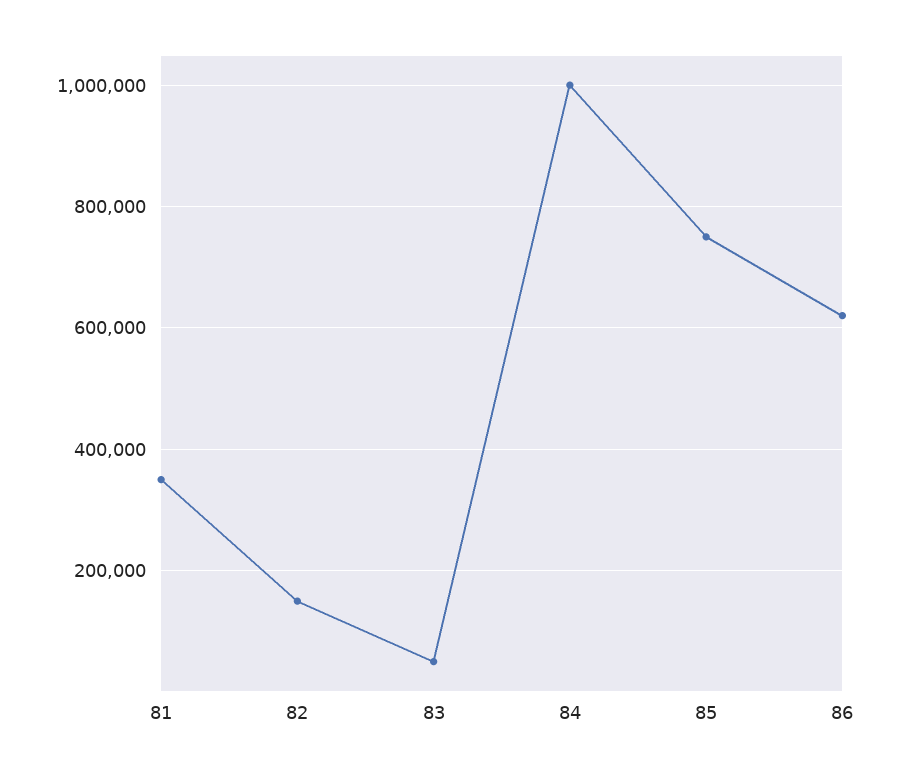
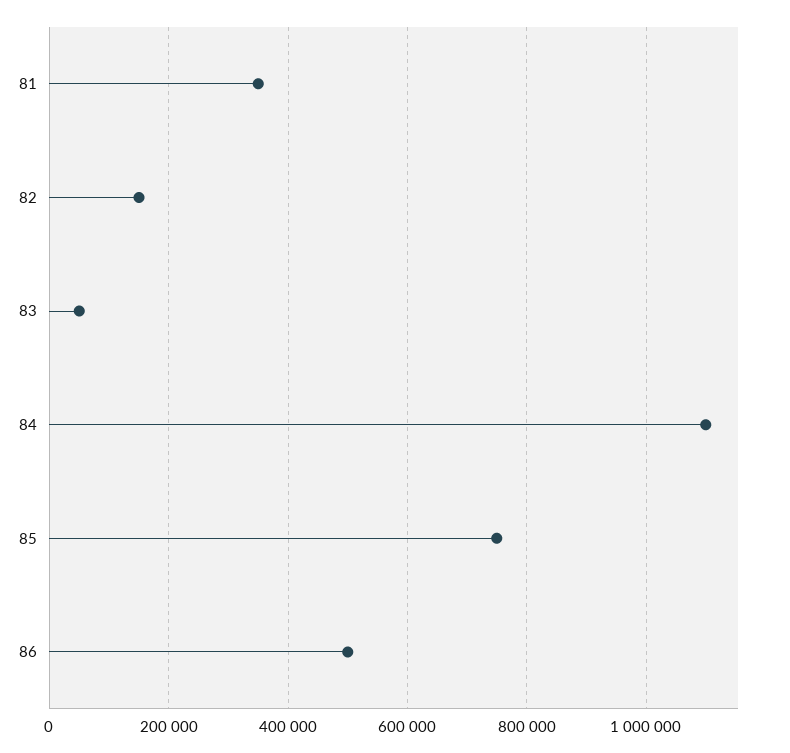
84: 1000000 -> 1100000
86: 620000 -> 500000

